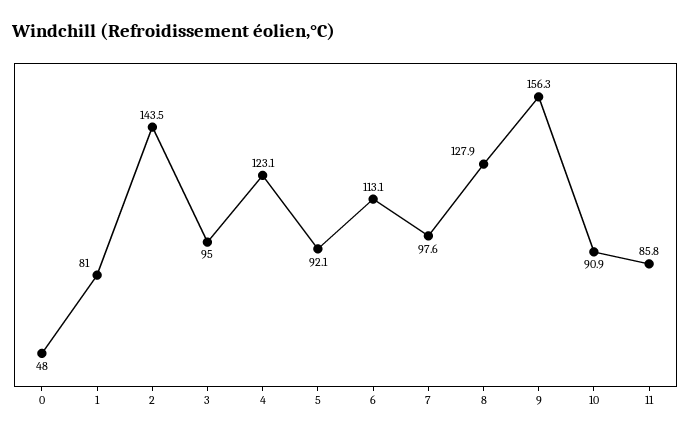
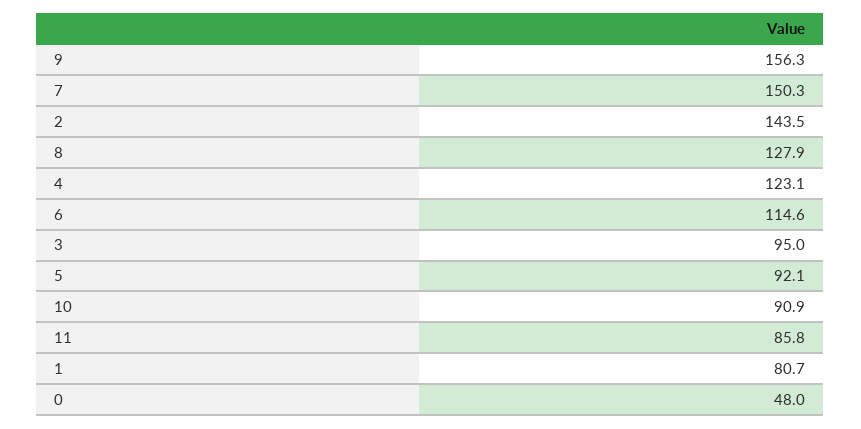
1: 81 -> 80.7
6: 113.1 -> 114.6
7: 97.6 -> 150.3

